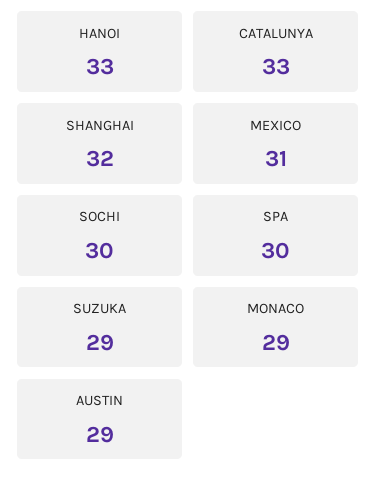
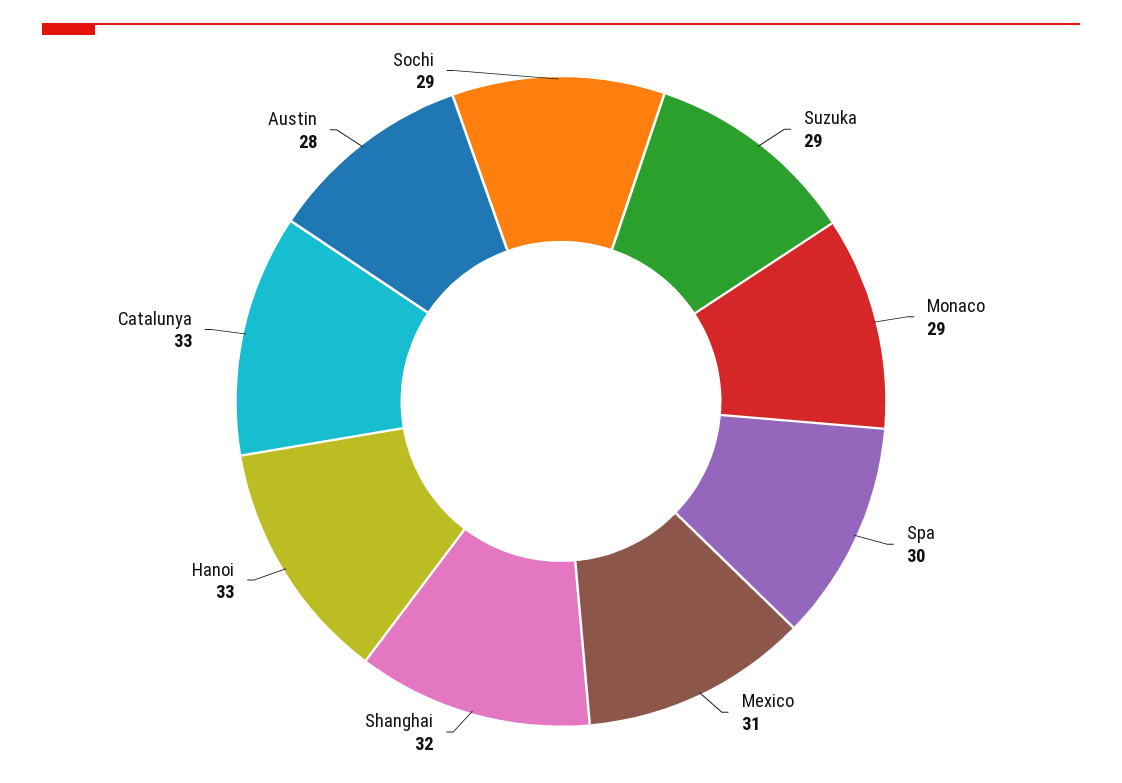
SOCHI: 30 -> 29
AUSTIN: 29 -> 28

